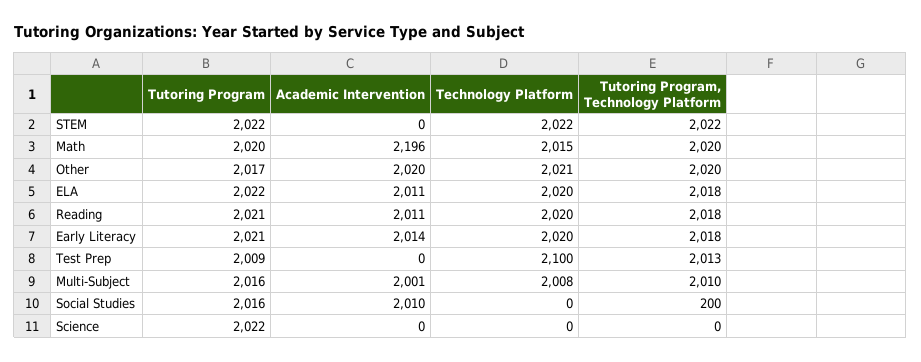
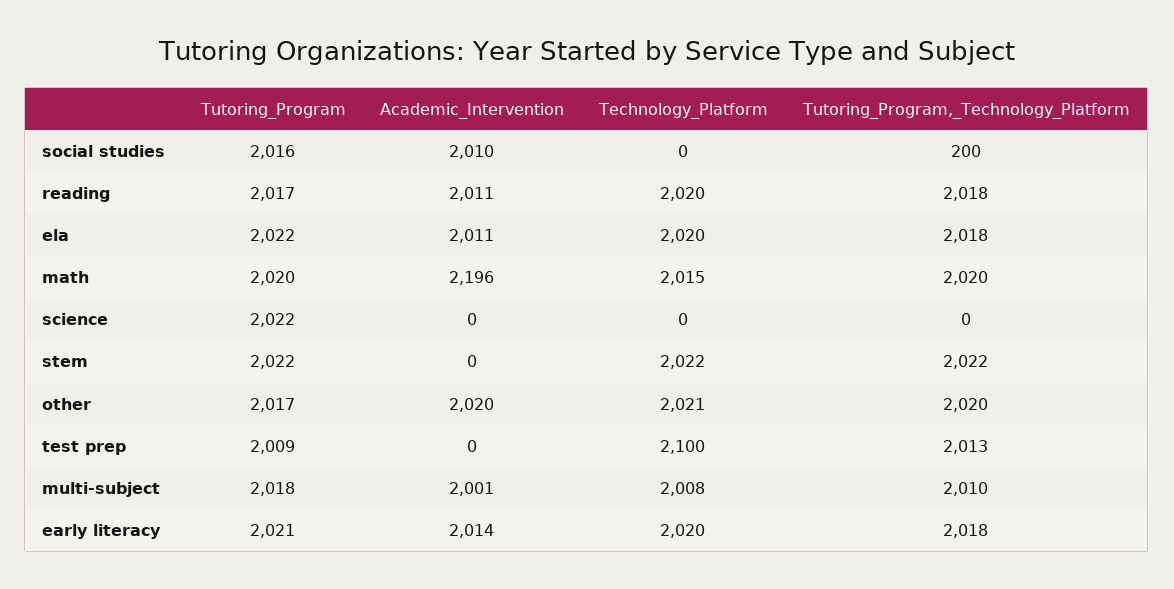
Tutoring Program, Reading: 2021 -> 2017
Tutoring Program, Multi-Subject: 2016 -> 2018

